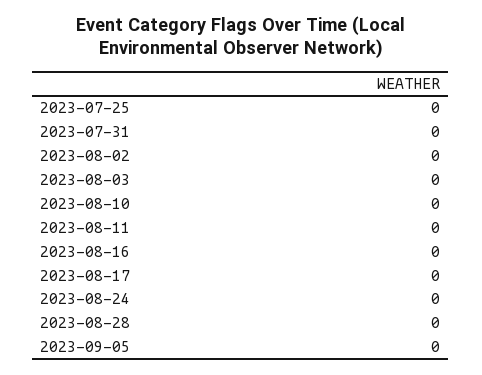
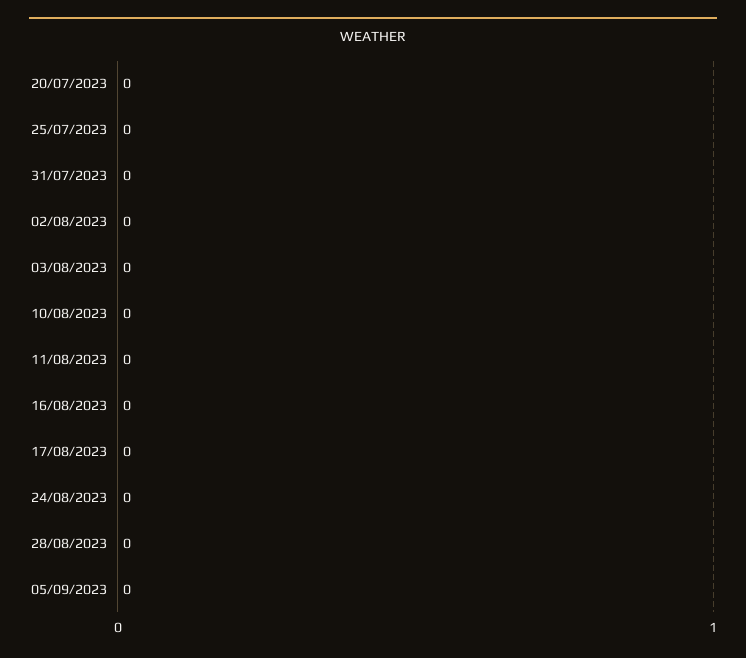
20/07/2023: none -> 0

